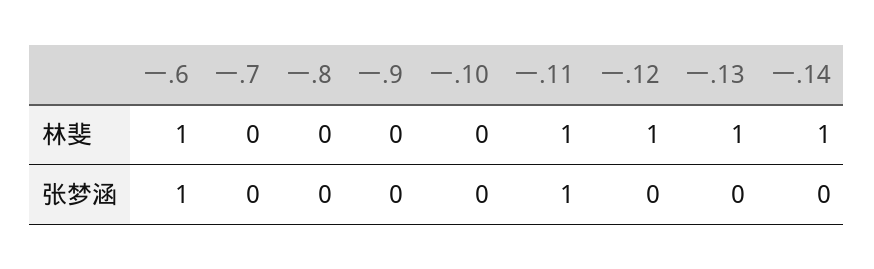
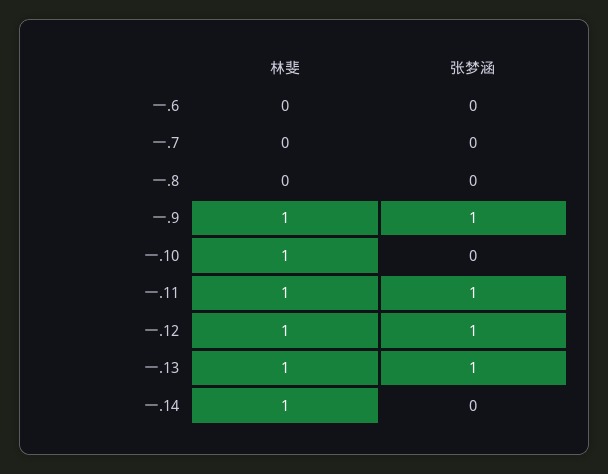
一.6, 林斐: 1 -> 0
一.9, 林斐: 0 -> 1
一.10, 林斐: 0 -> 1
一.6, 张梦涵: 1 -> 0
一.9, 张梦涵: 0 -> 1
一.12, 张梦涵: 0 -> 1
一.13, 张梦涵: 0 -> 1

